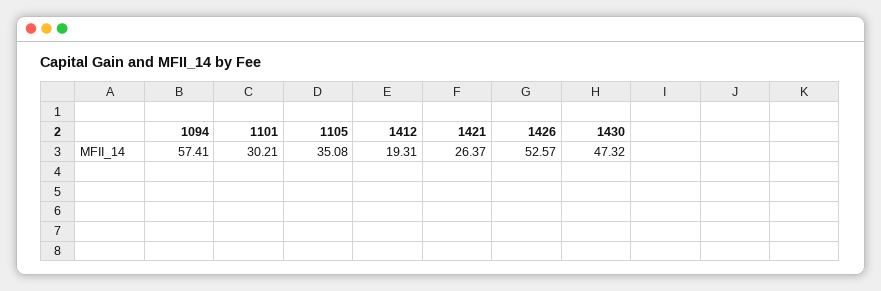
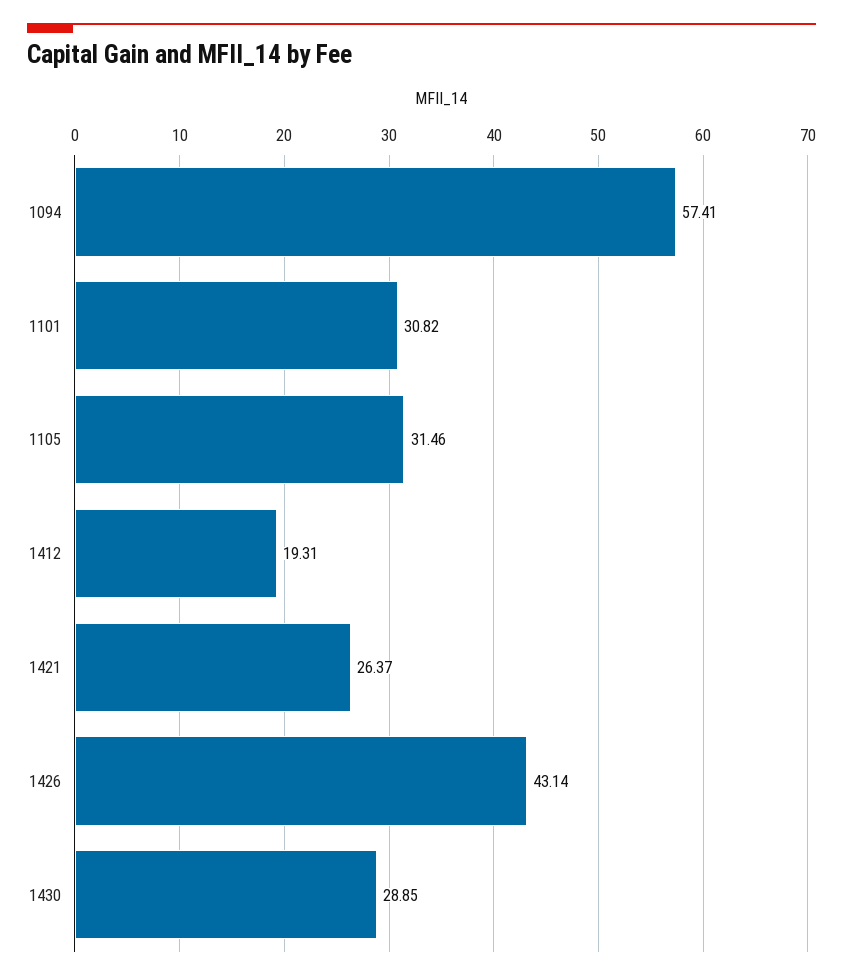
1101: 30.21 -> 30.82
1105: 35.08 -> 31.46
1426: 52.57 -> 43.14
1430: 47.32 -> 28.85

